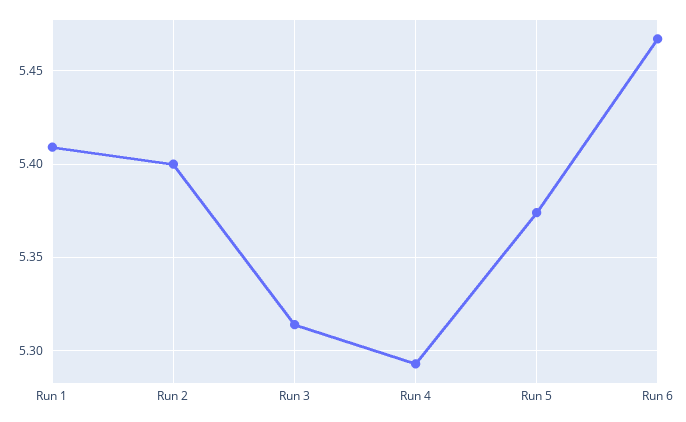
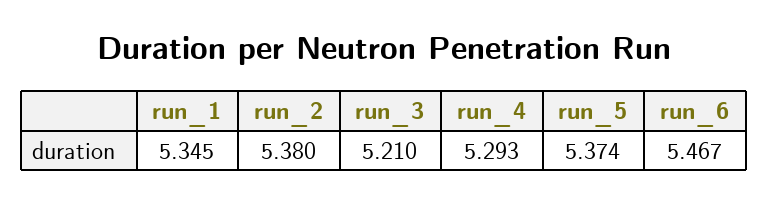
Run 1: 5.41 -> 5.345
Run 2: 5.4 -> 5.38
Run 3: 5.315 -> 5.21

